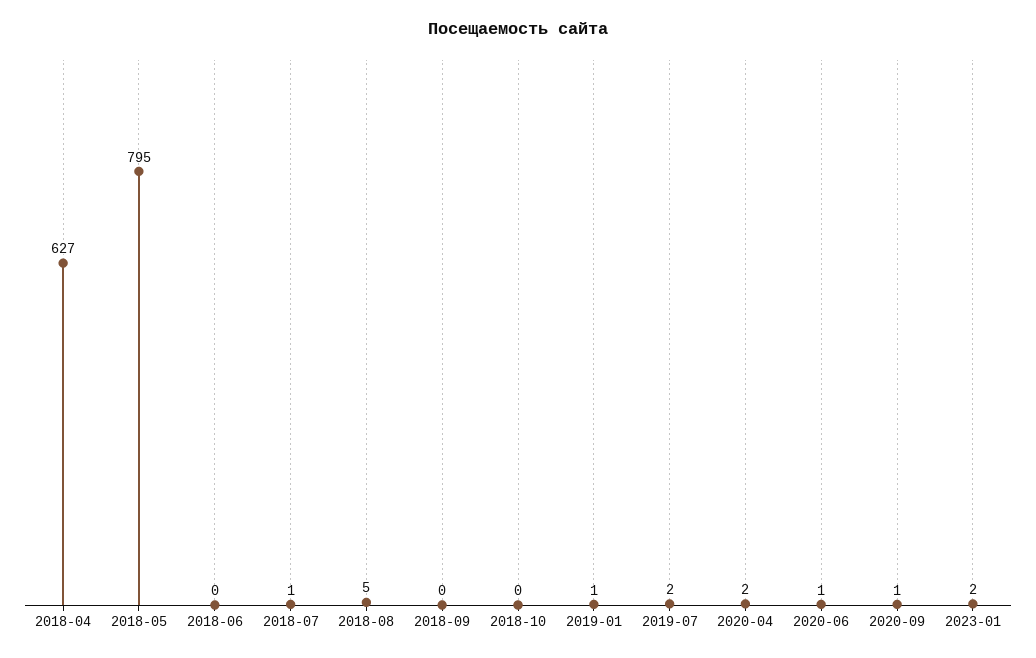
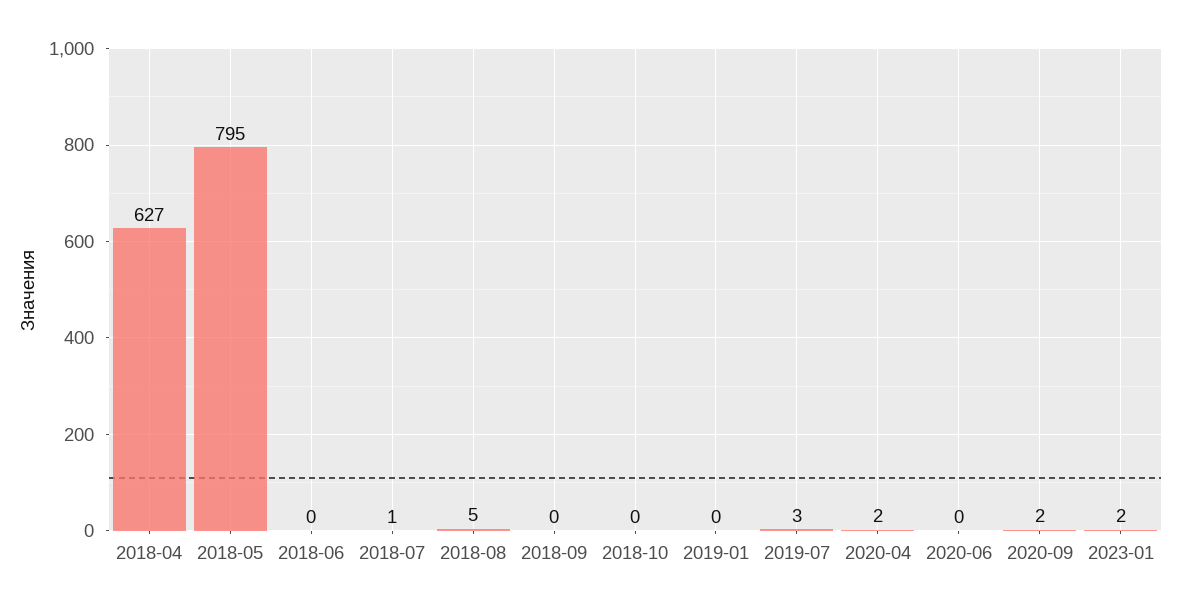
2019-01: 1 -> 0
2019-07: 2 -> 3
2020-06: 1 -> 0
2020-09: 1 -> 2

